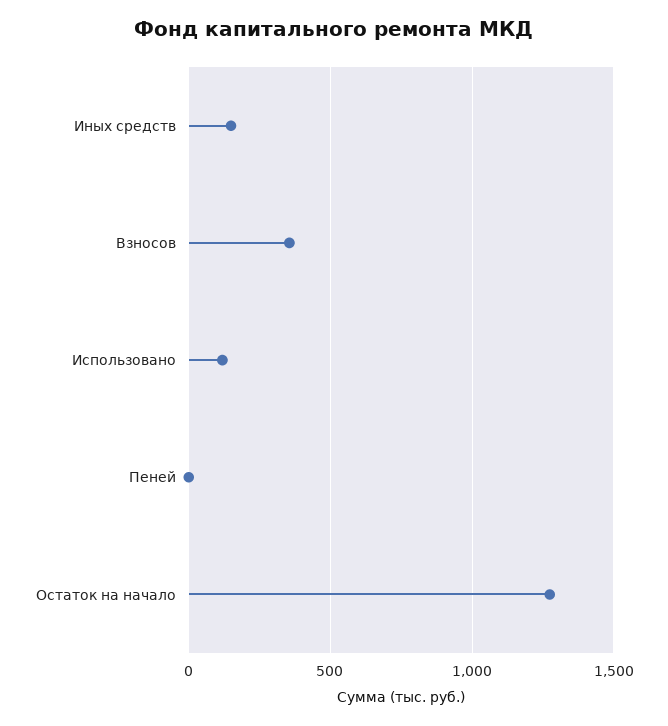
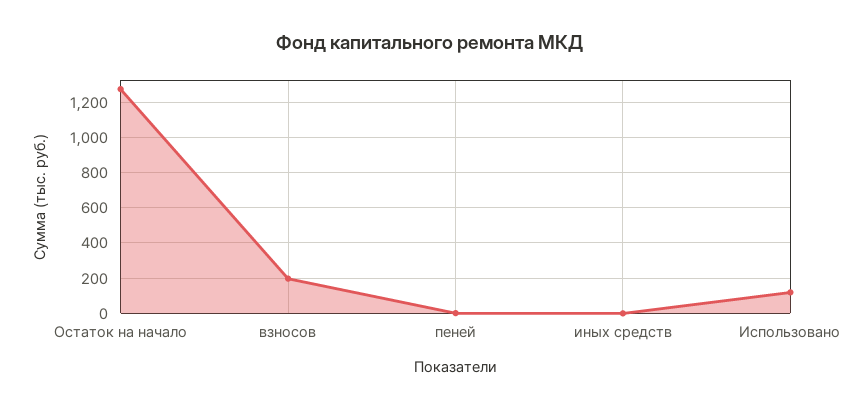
Иных средств: 150 -> 0
Взносов: 350 -> 200

